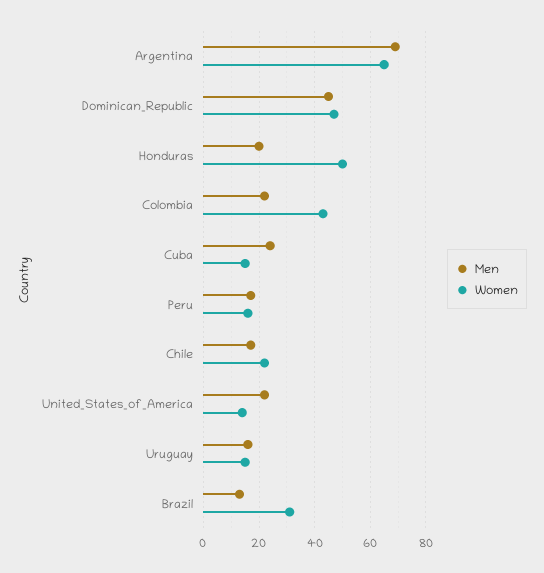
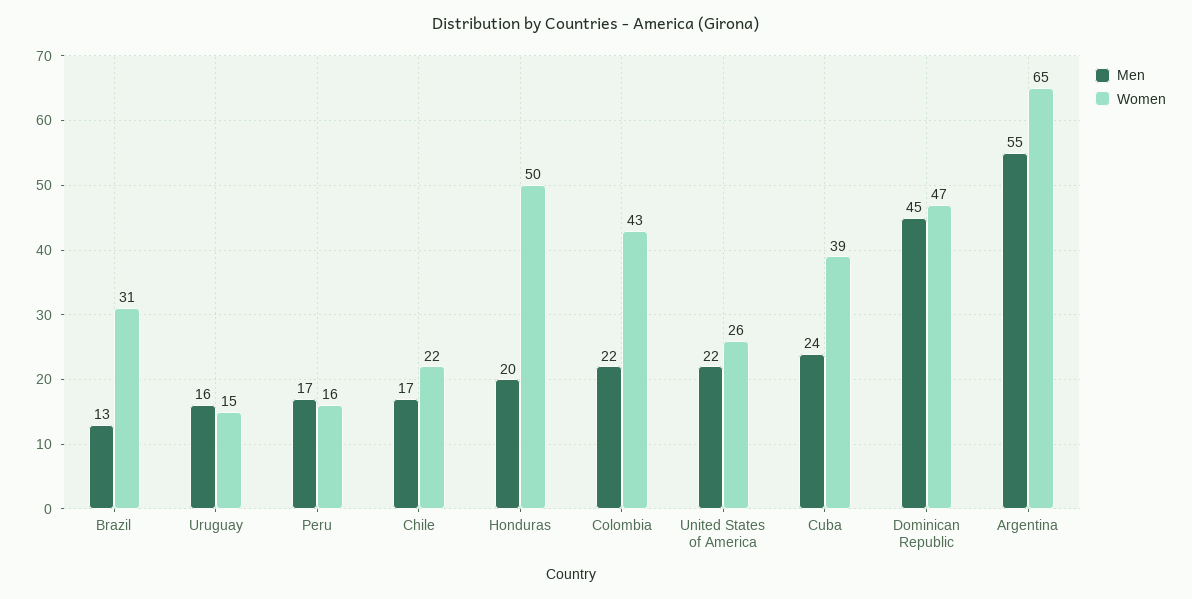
Men, Argentina: 70 -> 55
Women, Cuba: 15 -> 39
Women, United_States_of_America: 15 -> 26

